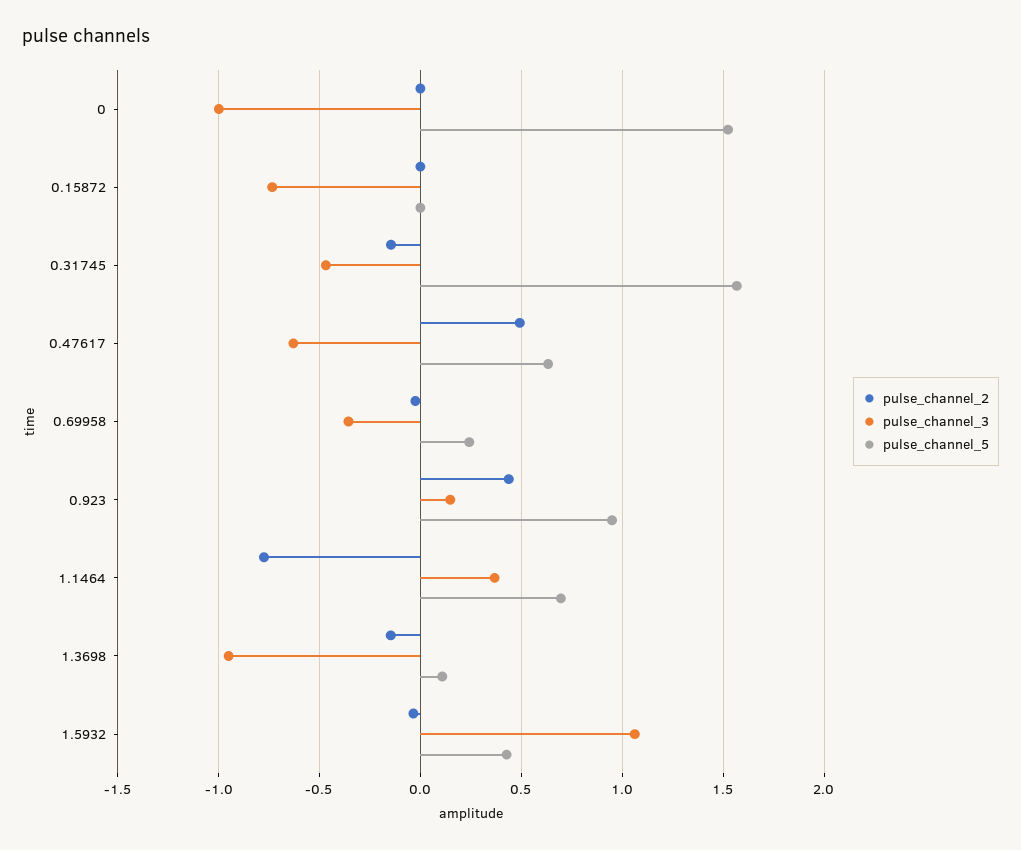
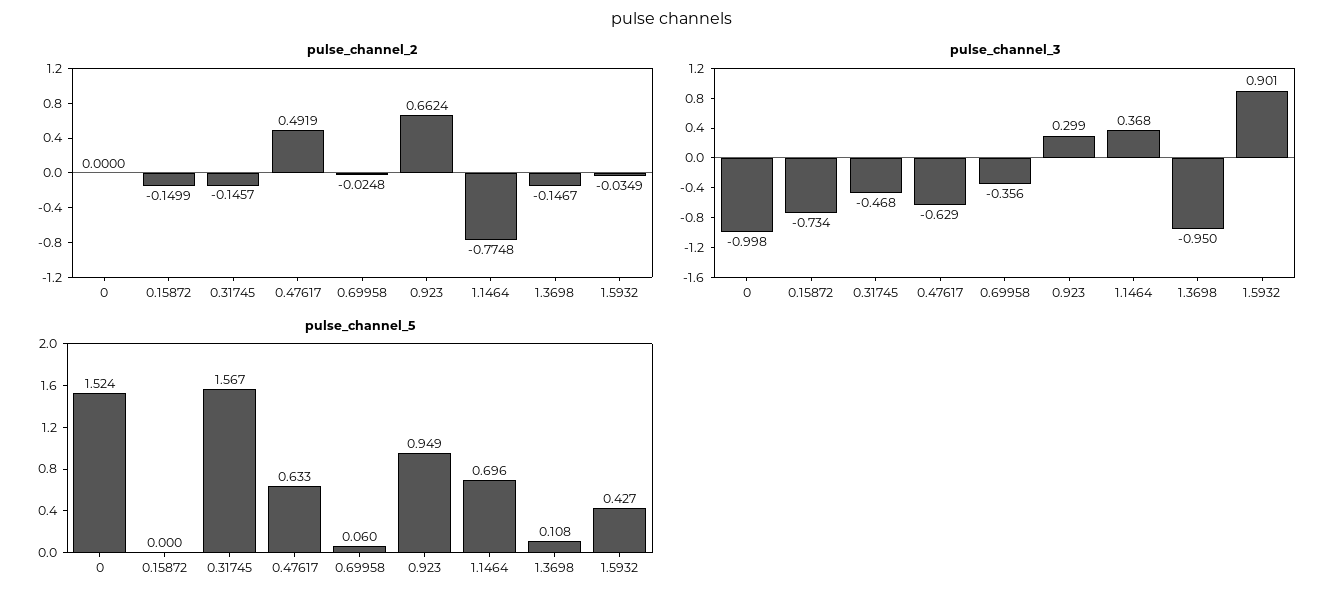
pulse_channel_2, 0.15872: 0 -> -0.1499
pulse_channel_5, 0.69958: 0.25 -> 0.06
pulse_channel_2, 0.923: 0.45 -> 0.6624
pulse_channel_3, 0.923: 0.15 -> 0.299
pulse_channel_3, 1.5932: 1.05 -> 0.901

